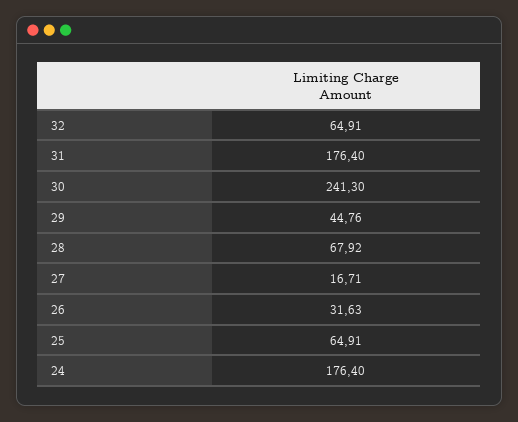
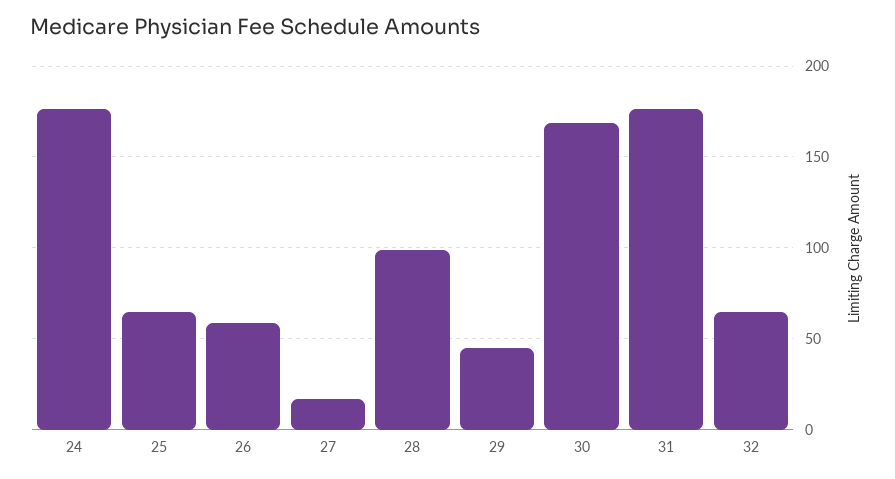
30: 241.3 -> 170
28: 67.92 -> 100
26: 31.63 -> 60

